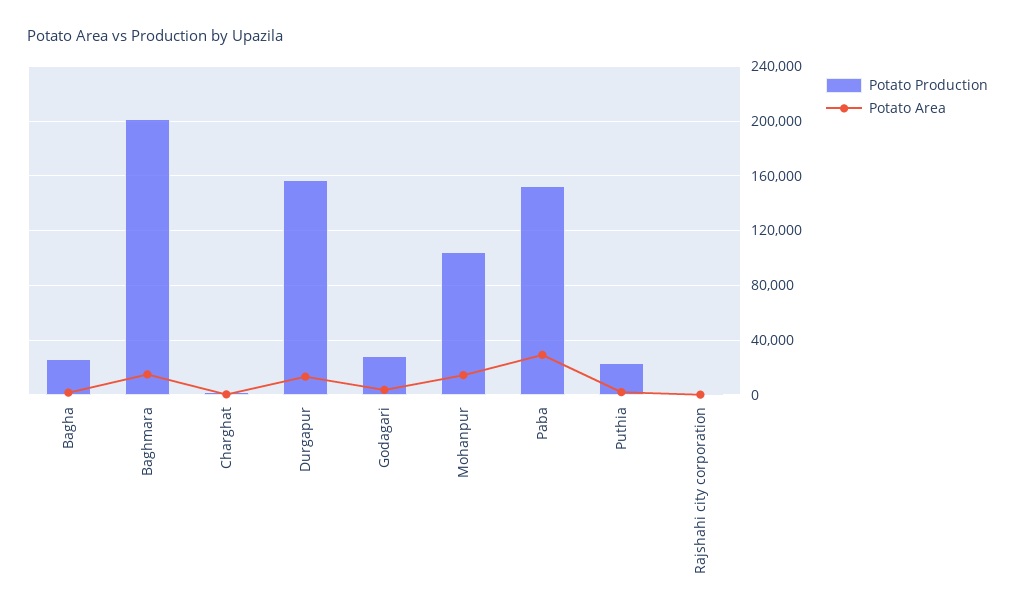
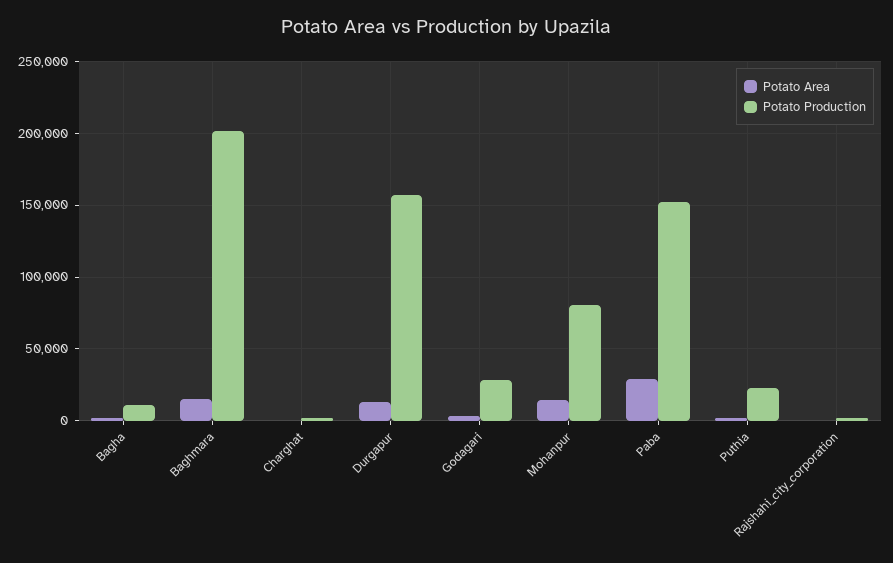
Potato Production, Bagha: 25000 -> 10000
Potato Production, Mohanpur: 105000 -> 80000

